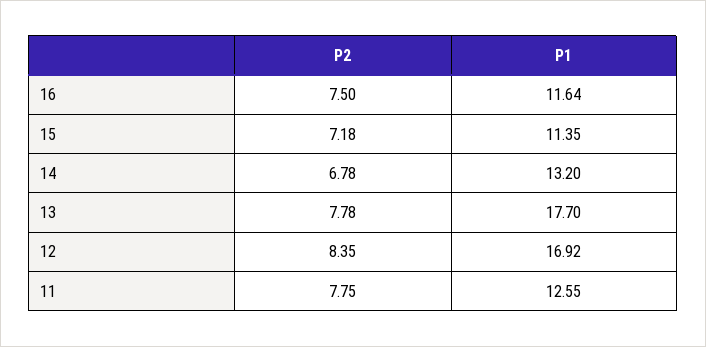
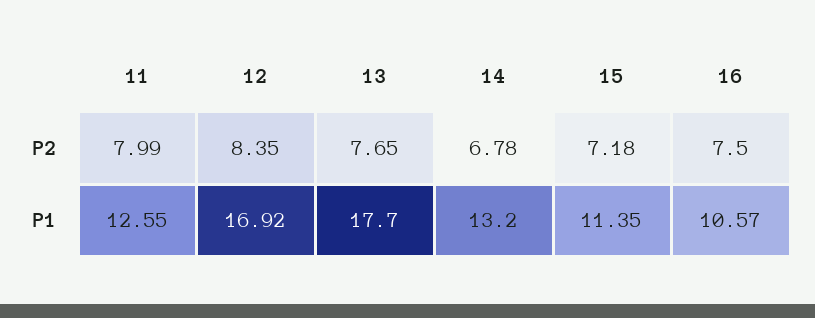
P1, 16: 11.64 -> 10.57
P2, 13: 7.78 -> 7.65
P2, 11: 7.75 -> 7.99

